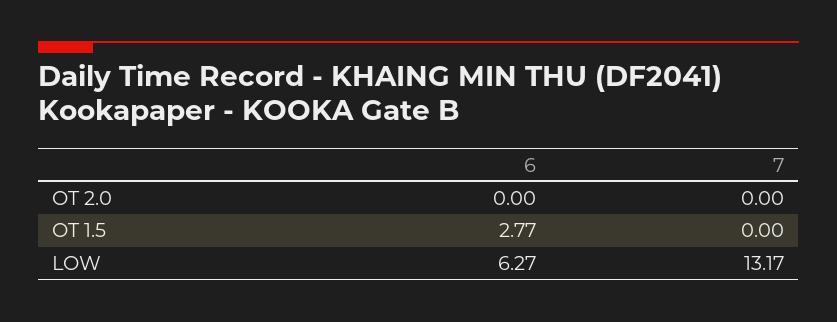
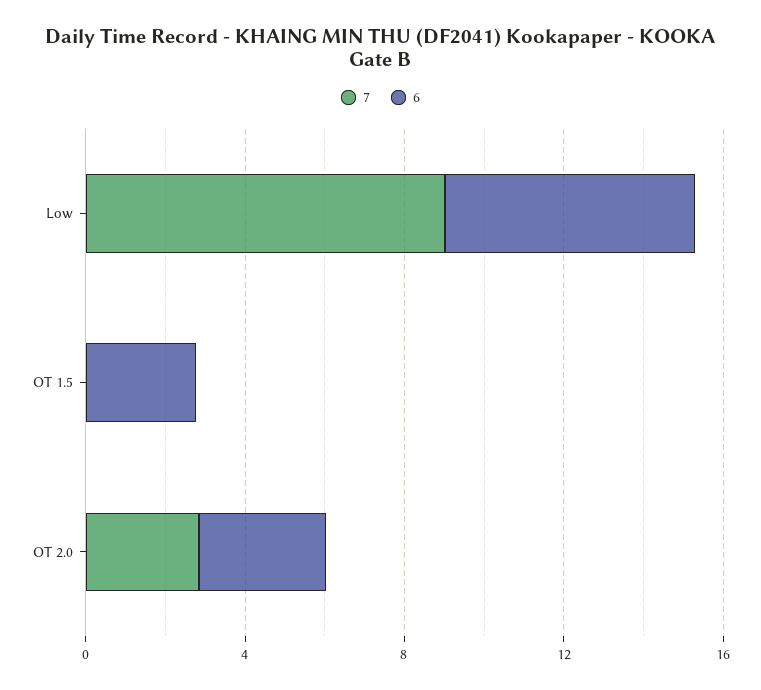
6, OT 2.0: 0 -> 3
7, OT 2.0: 0 -> 3
7, LOW: 13.17 -> 9

